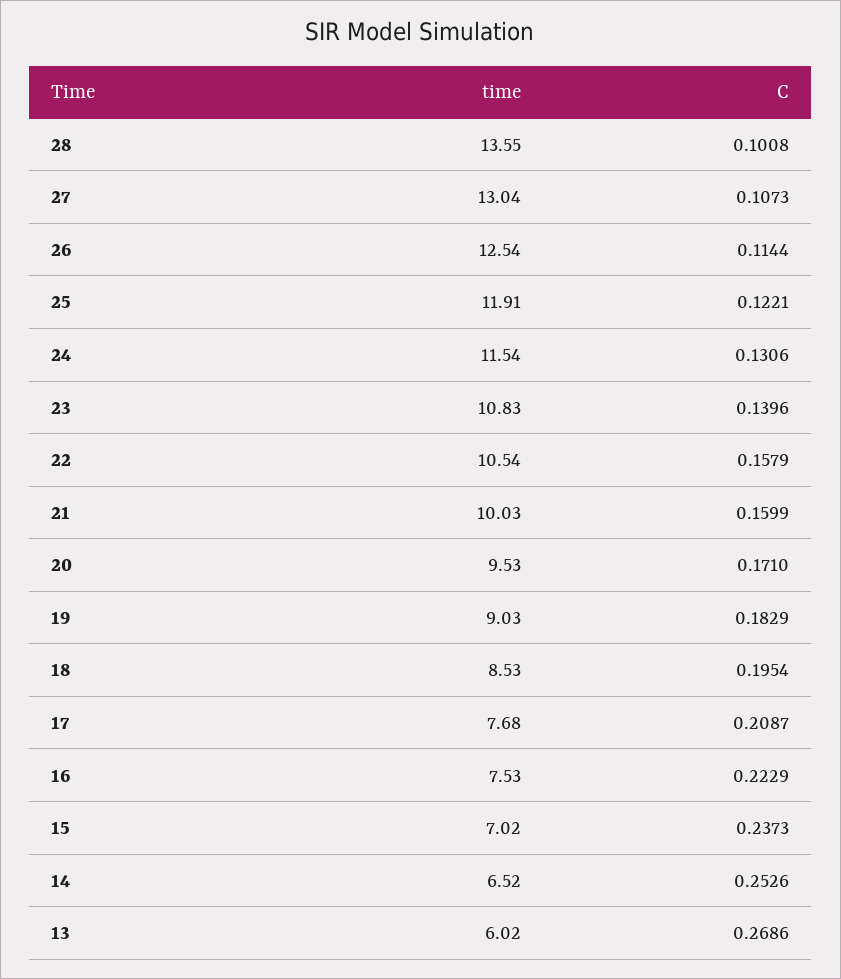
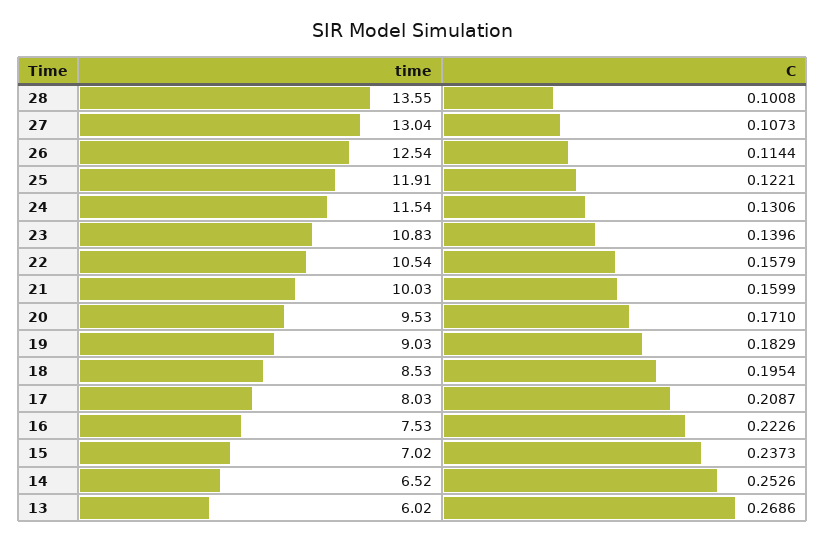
time, 17: 7.68 -> 8.03
C, 16: 0.2229 -> 0.2226

